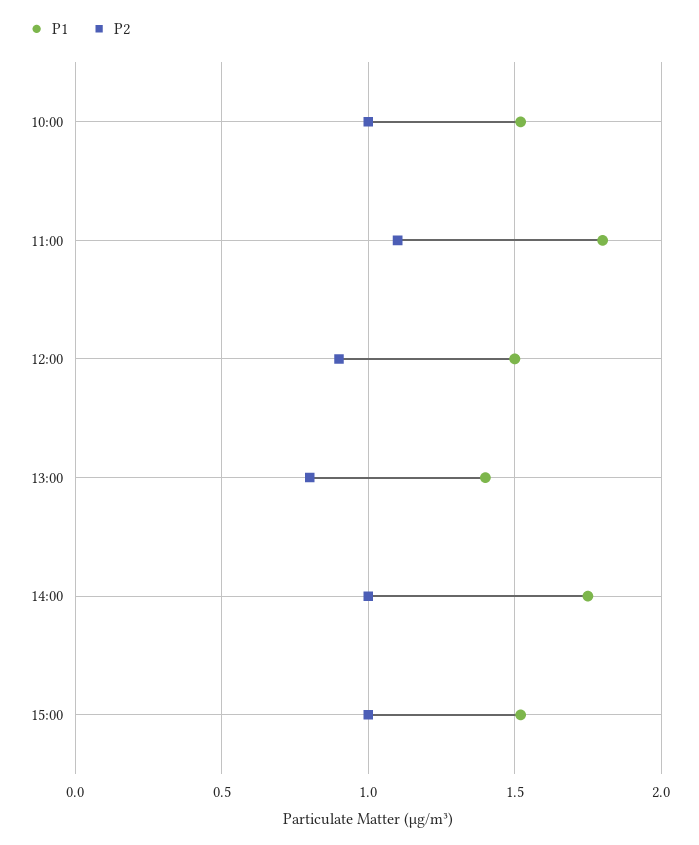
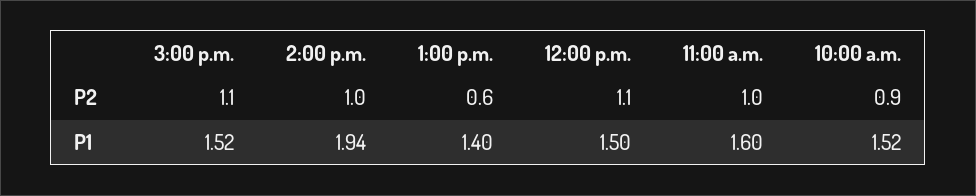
P2, 10:00: 1 -> 0.9
P1, 11:00: 1.8 -> 1.6
P2, 11:00: 1.1 -> 1
P2, 12:00: 0.9 -> 1.1
P2, 13:00: 0.8 -> 0.6
P1, 14:00: 1.75 -> 1.94
P2, 15:00: 1 -> 1.1

